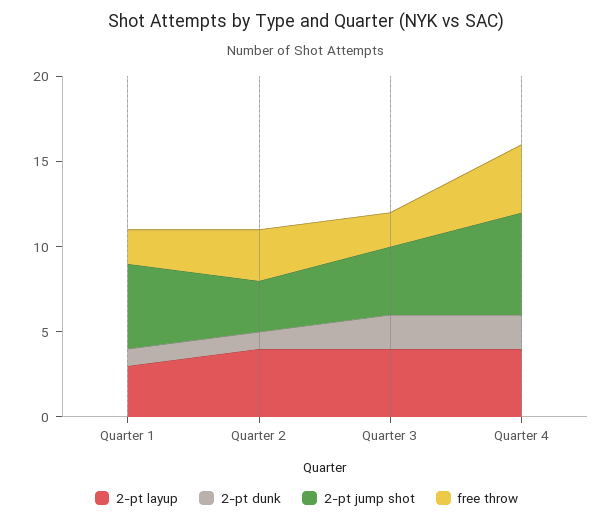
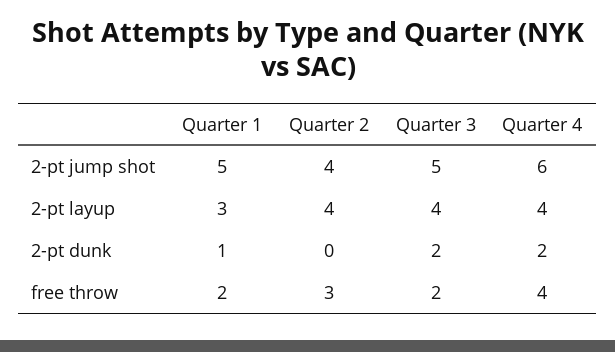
2-pt dunk, Quarter 2: 1 -> 0
2-pt jump shot, Quarter 2: 3 -> 4
2-pt jump shot, Quarter 3: 4 -> 5

